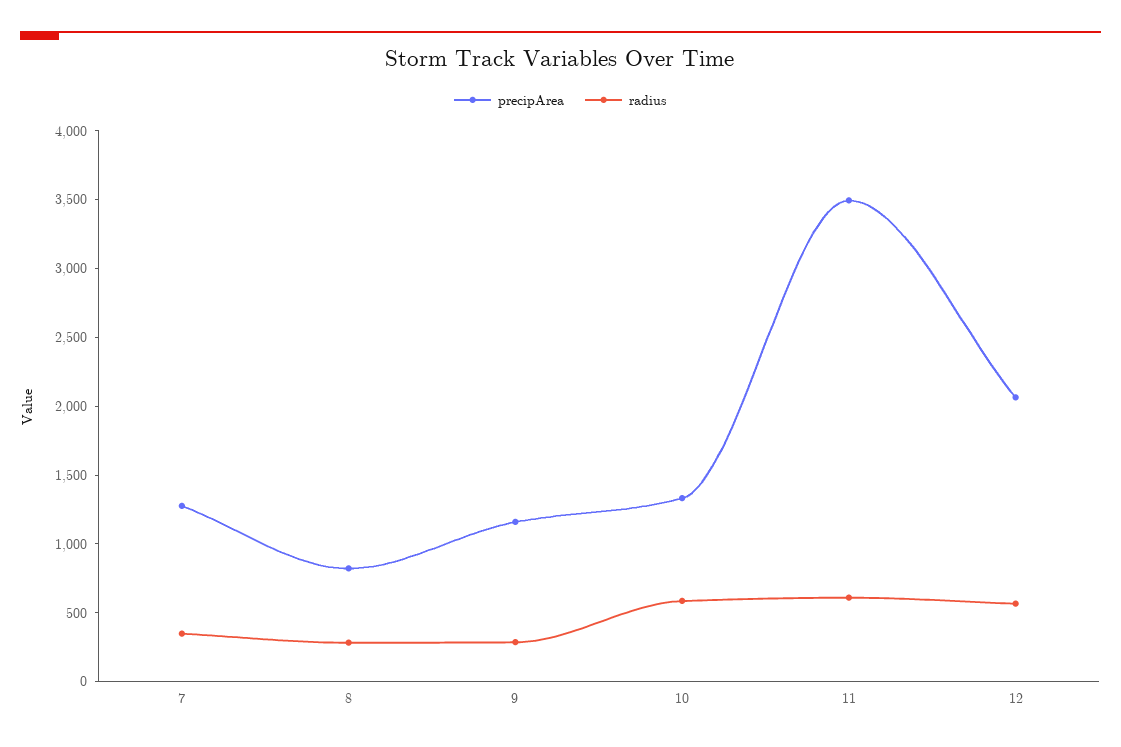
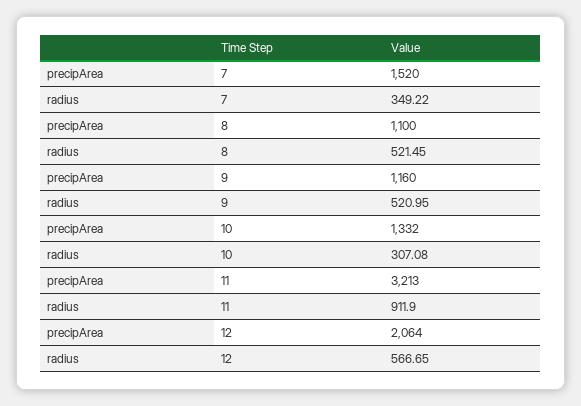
precipArea, 7: 1300 -> 1520
precipArea, 8: 800 -> 1100
radius, 8: 300 -> 521.45
radius, 9: 300 -> 520.95
radius, 10: 600 -> 307.08
precipArea, 11: 3500 -> 3213
radius, 11: 600 -> 911.9

